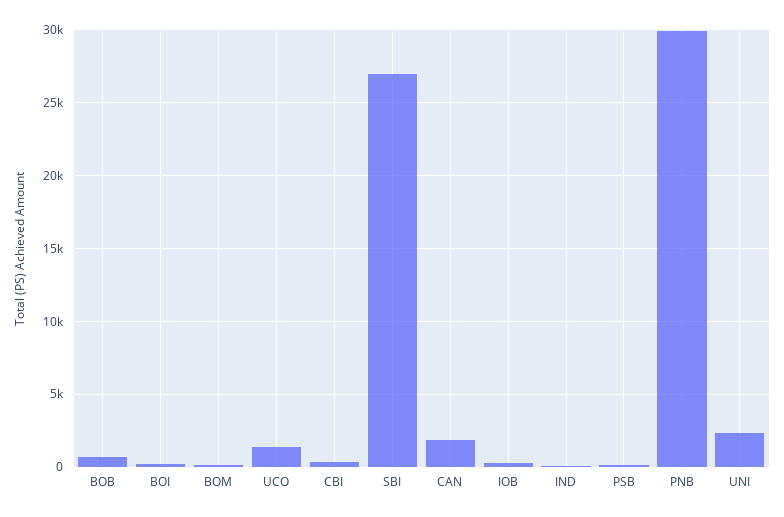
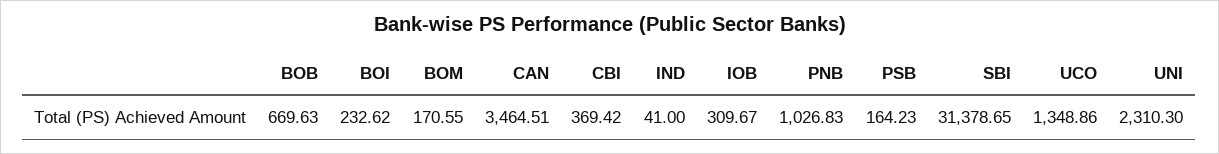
SBI: 27000 -> 31378.65
CAN: 2000 -> 3464.51
PNB: 30000 -> 1026.83

